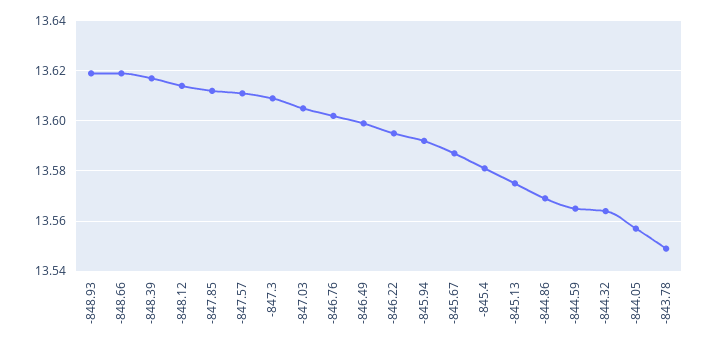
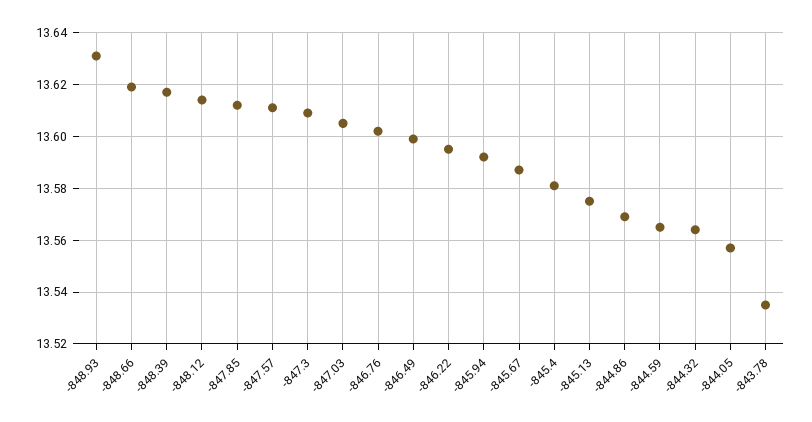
-848.93: 13.62 -> 13.63
-843.78: 13.55 -> 13.535

